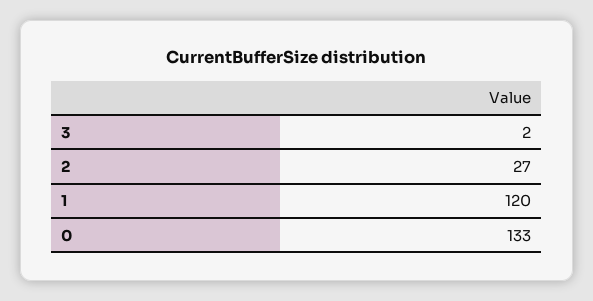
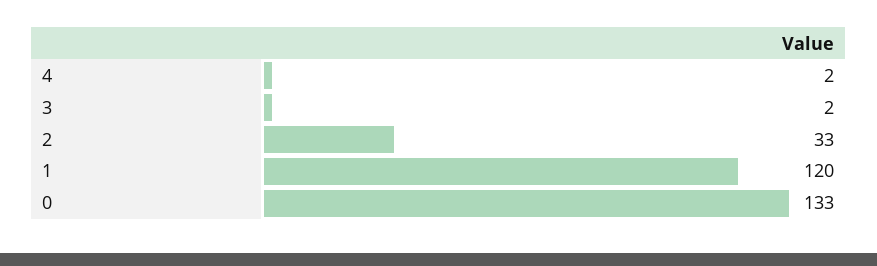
2: 27 -> 33
4: none -> 2

